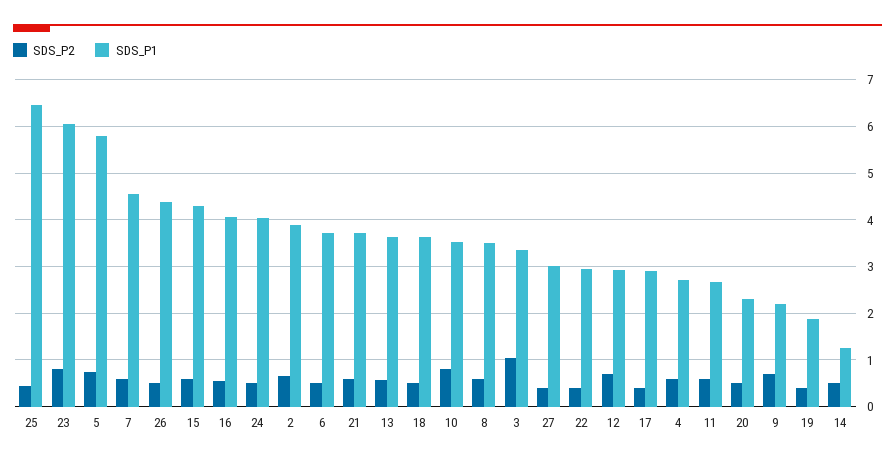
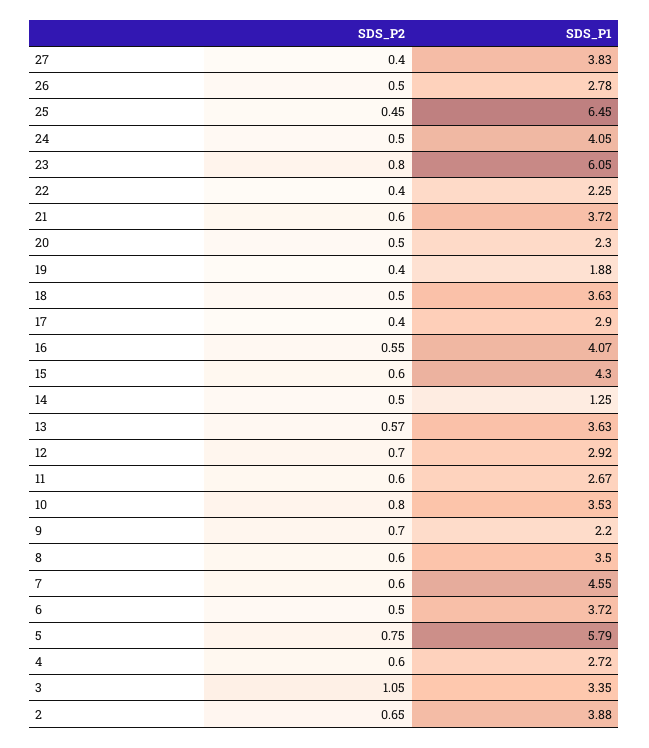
SDS_P1, 26: 4.4 -> 2.78
SDS_P1, 27: 3 -> 3.83
SDS_P1, 22: 3 -> 2.25

